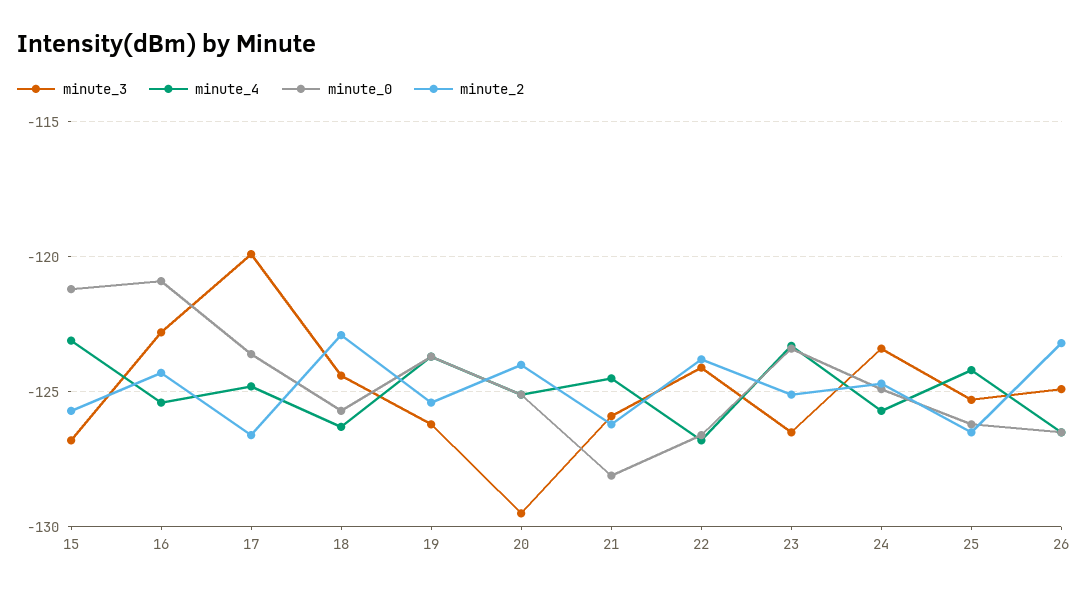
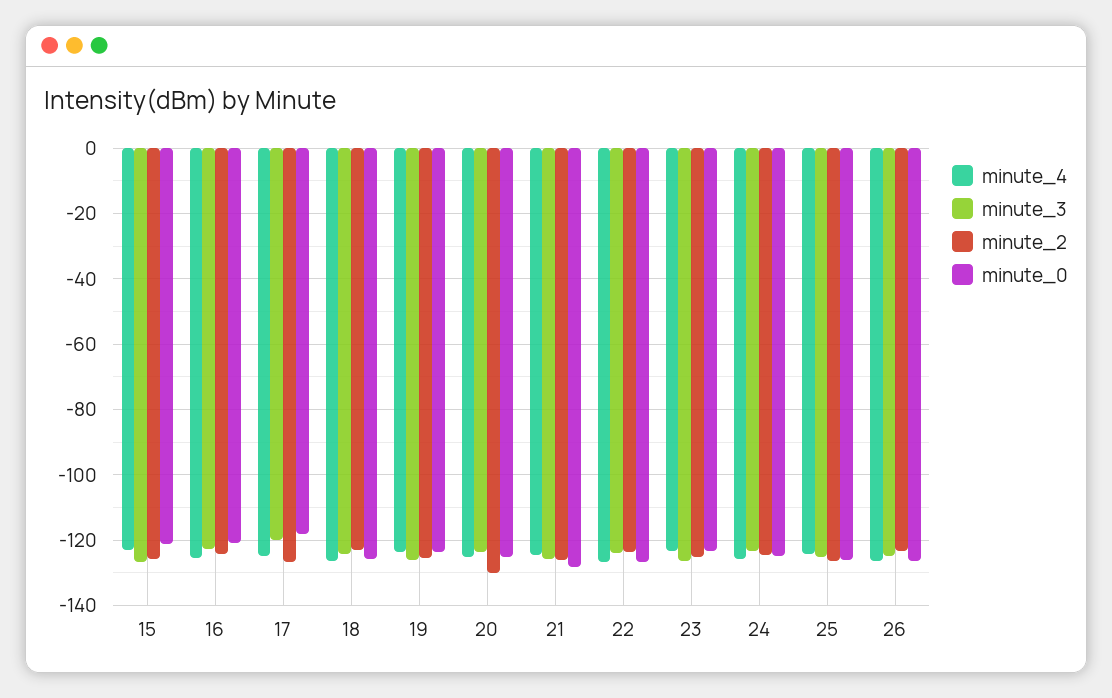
minute_0, 17: -123.5 -> -118
minute_3, 20: -129.5 -> -124
minute_2, 20: -124 -> -130

